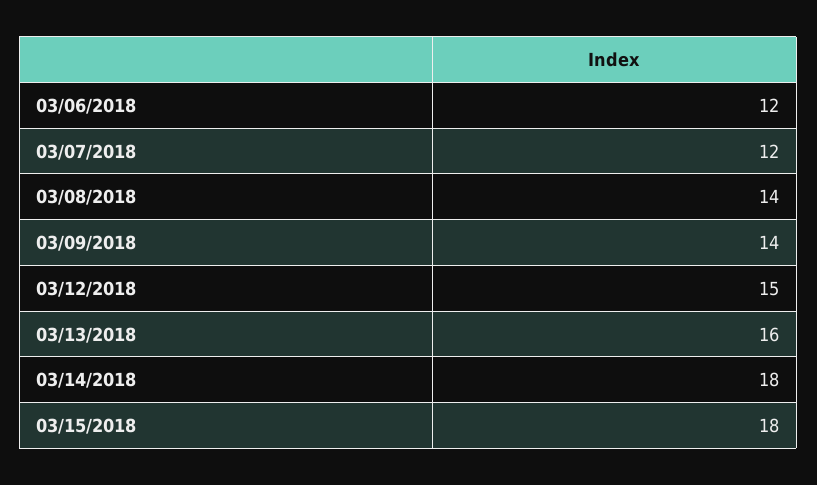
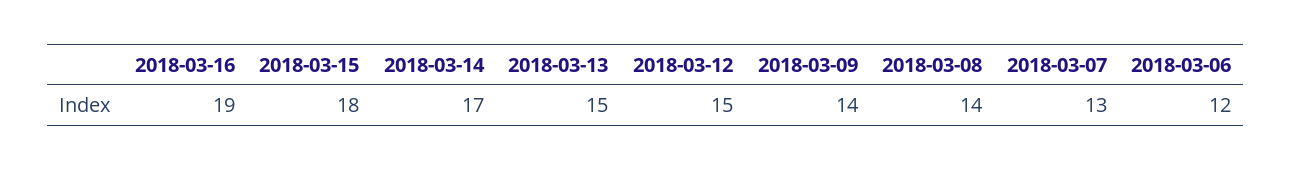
03/07/2018: 12 -> 13
03/13/2018: 16 -> 15
03/14/2018: 18 -> 17
2018-03-16: none -> 19

